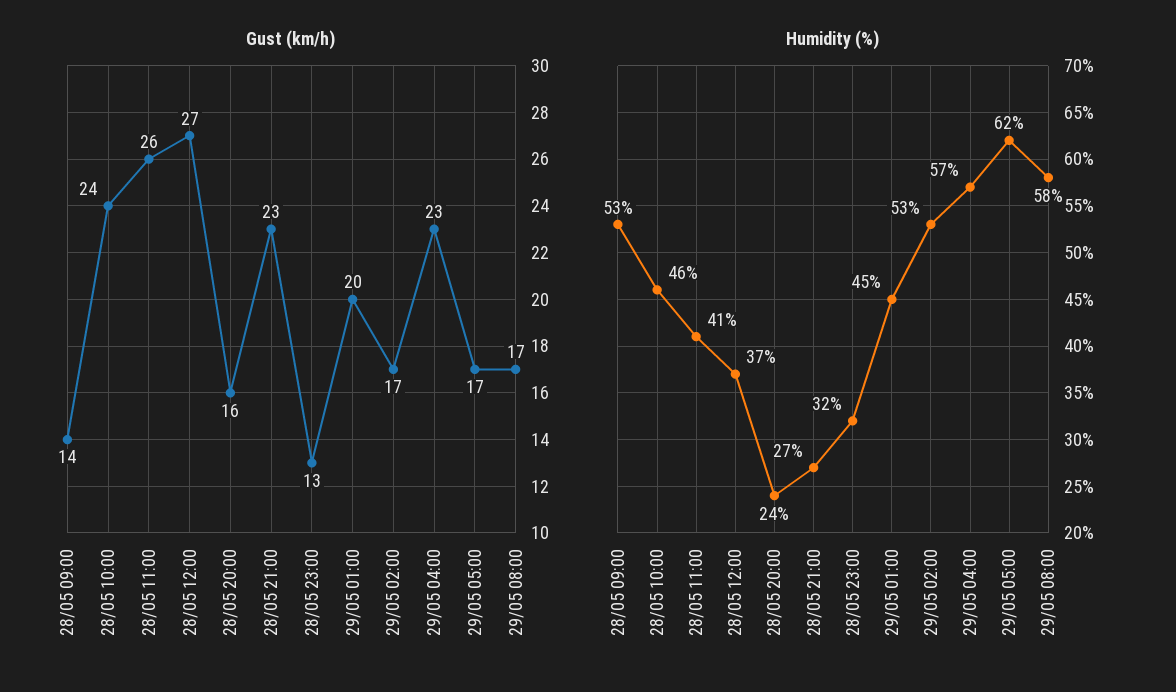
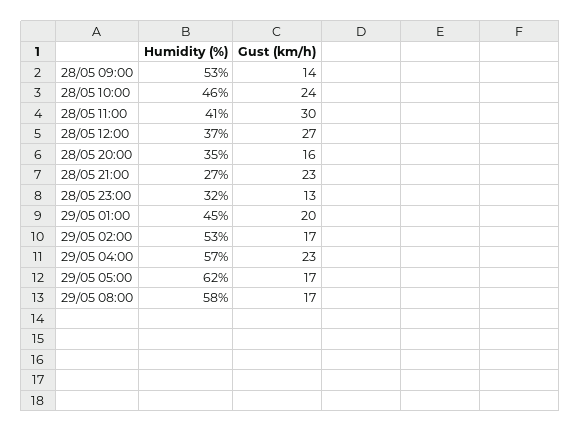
Gust (km/h), 28/05 11:00: 26 -> 30
Humidity (%), 28/05 20:00: 24 -> 35

